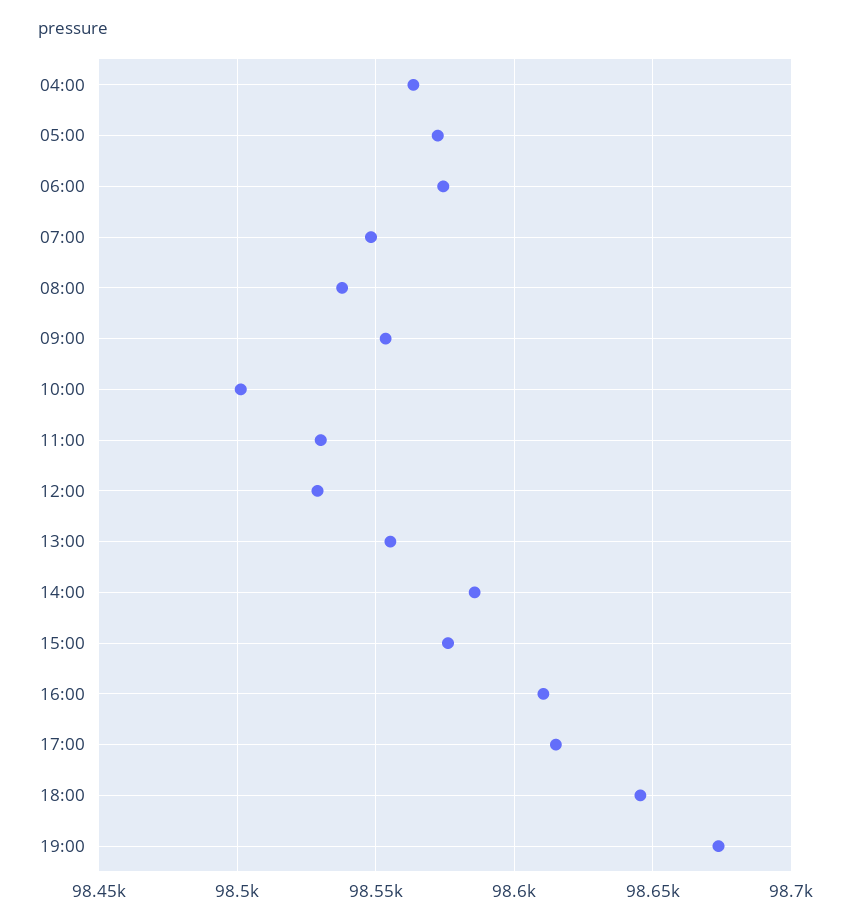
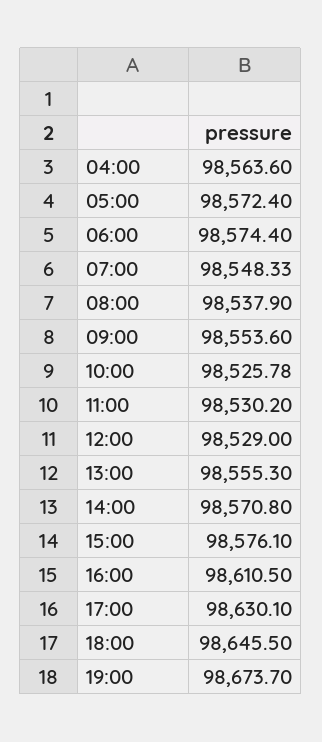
10:00: 98500 -> 98525.78
14:00: 98585 -> 98570.8
17:00: 98615 -> 98630.1

